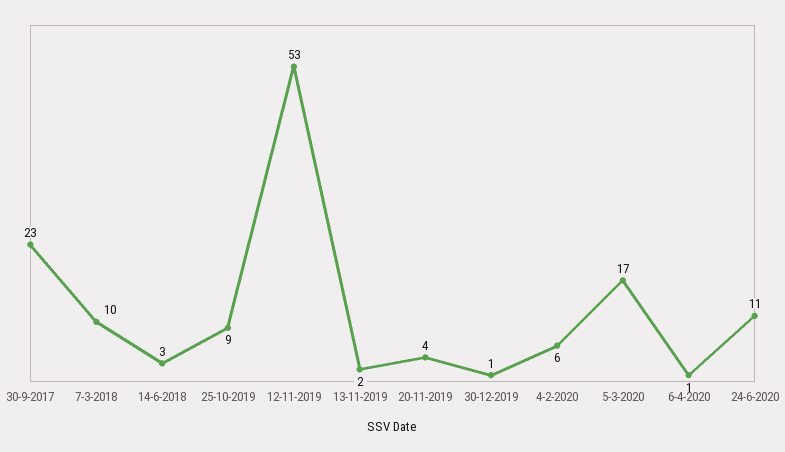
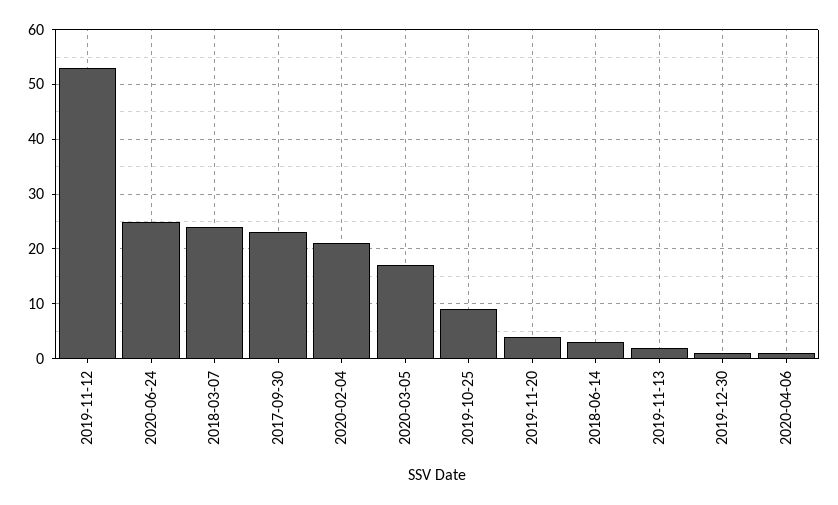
7-3-2018: 10 -> 25
4-2-2020: 6 -> 20
24-6-2020: 11 -> 25

